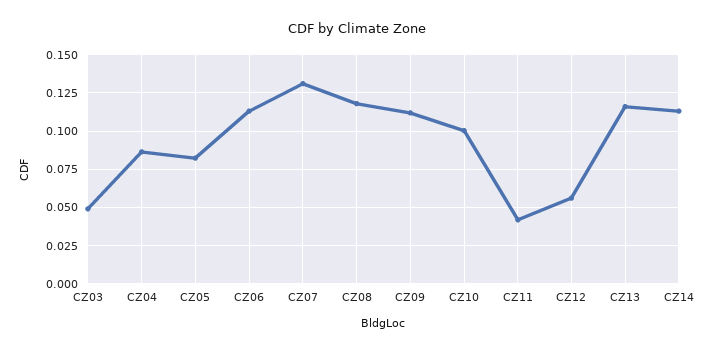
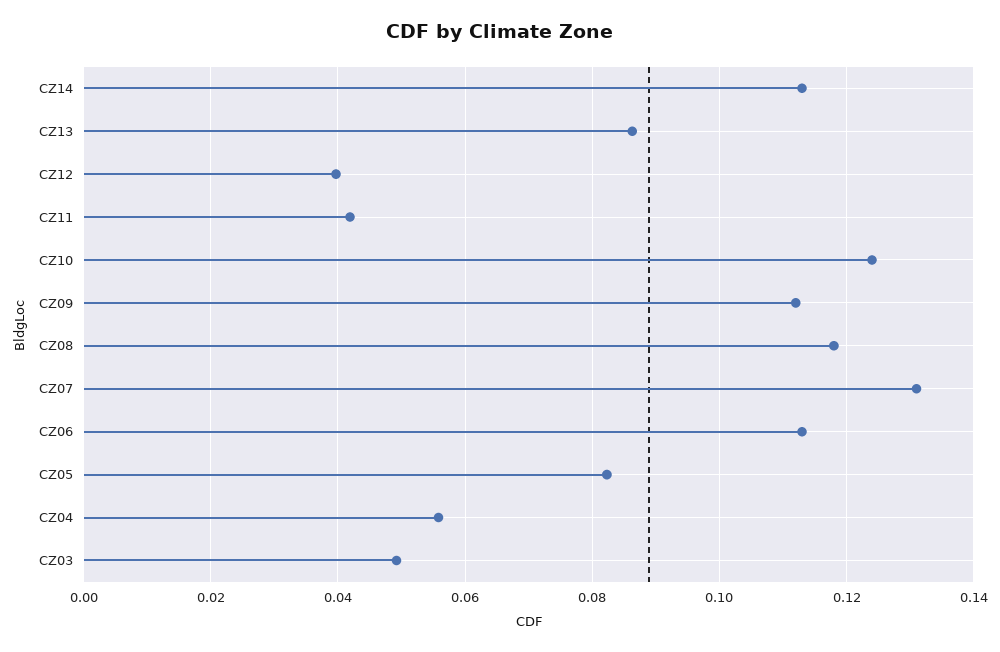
CZ04: 0.085 -> 0.056
CZ10: 0.1 -> 0.124
CZ12: 0.055 -> 0.04
CZ13: 0.115 -> 0.086

